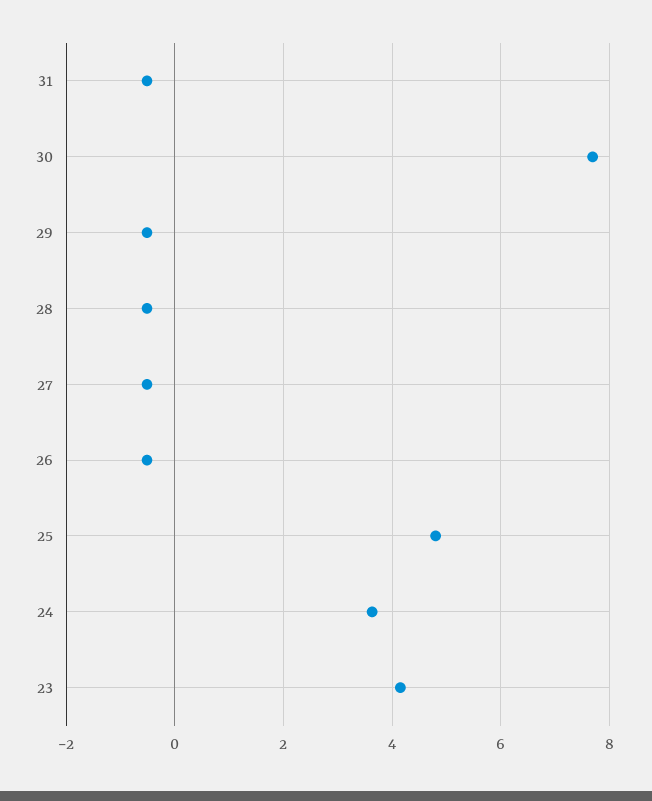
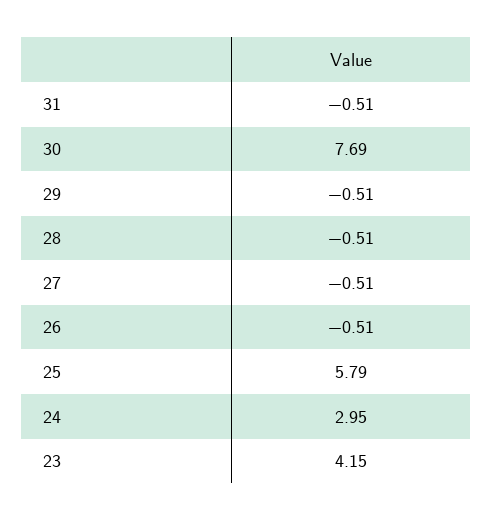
25: 4.8 -> 5.79
24: 3.6 -> 2.95

